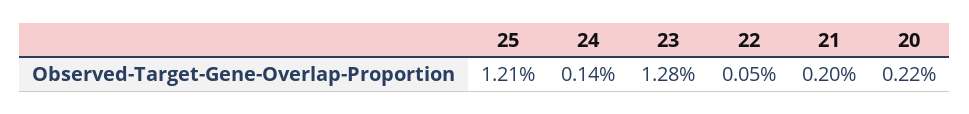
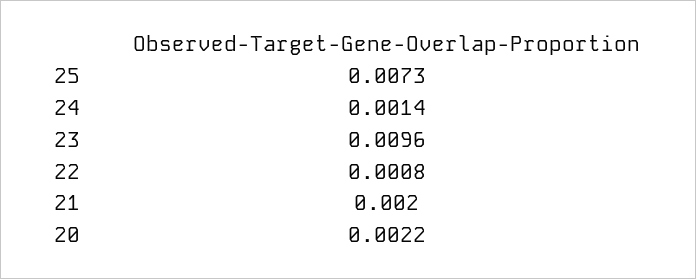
25: 0.0121 -> 0.0073
23: 0.0128 -> 0.0096
22: 0.0005 -> 0.0008

